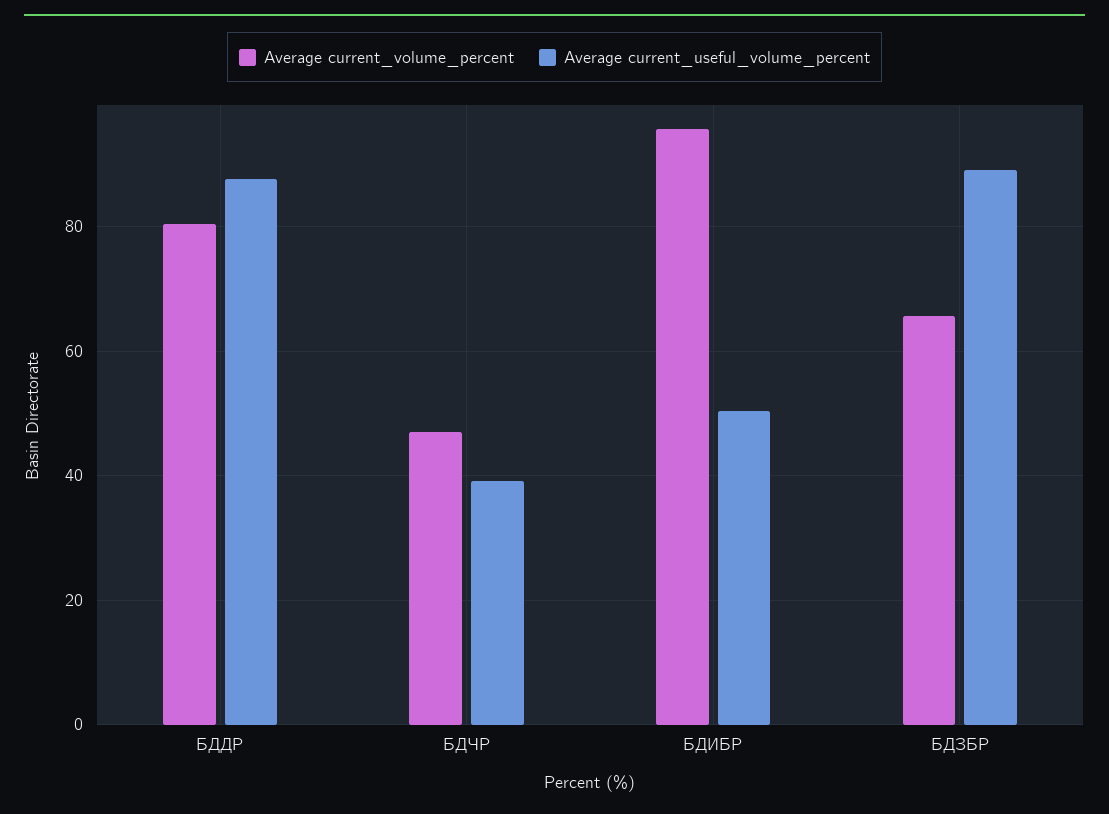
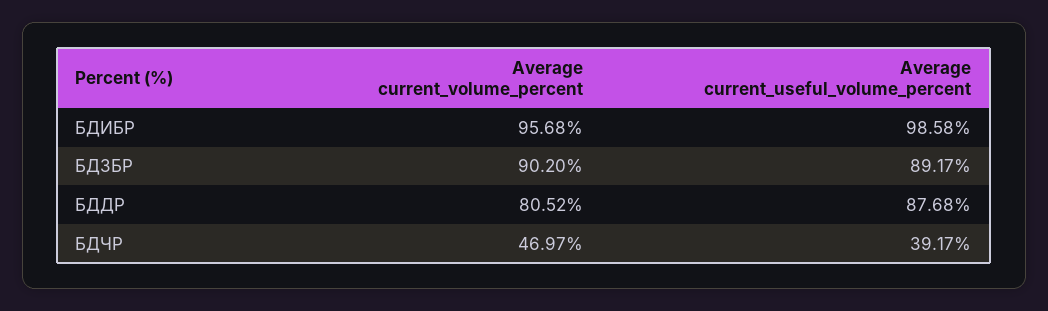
Average current_useful_volume_percent, БДИБР: 50 -> 98.58
Average current_volume_percent, БДЗБР: 66 -> 90.2

